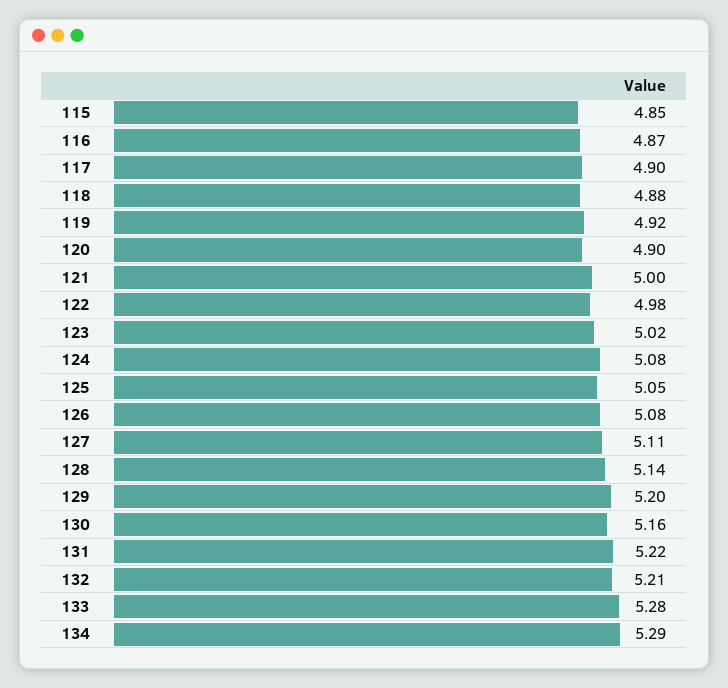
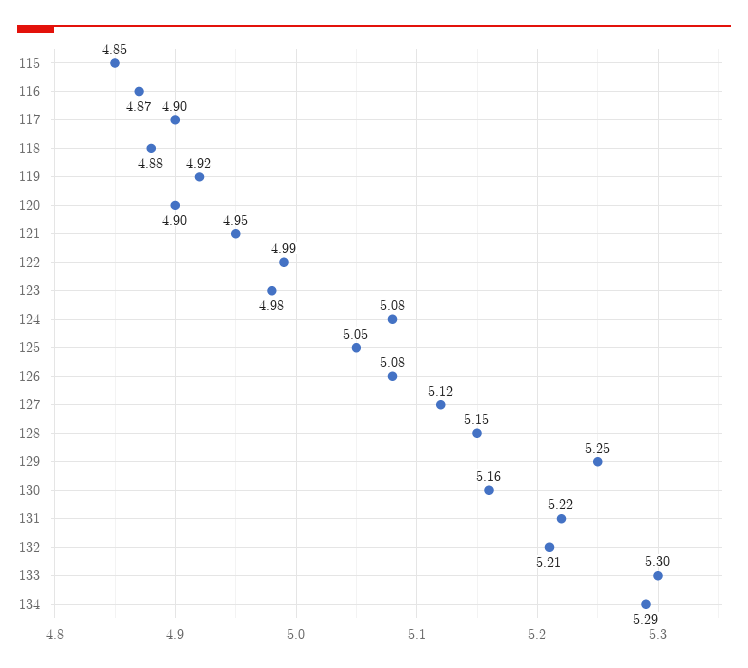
121: 5 -> 4.95
122: 4.98 -> 4.99
123: 5.02 -> 4.98
127: 5.11 -> 5.12
128: 5.14 -> 5.15
129: 5.2 -> 5.25
133: 5.28 -> 5.3

